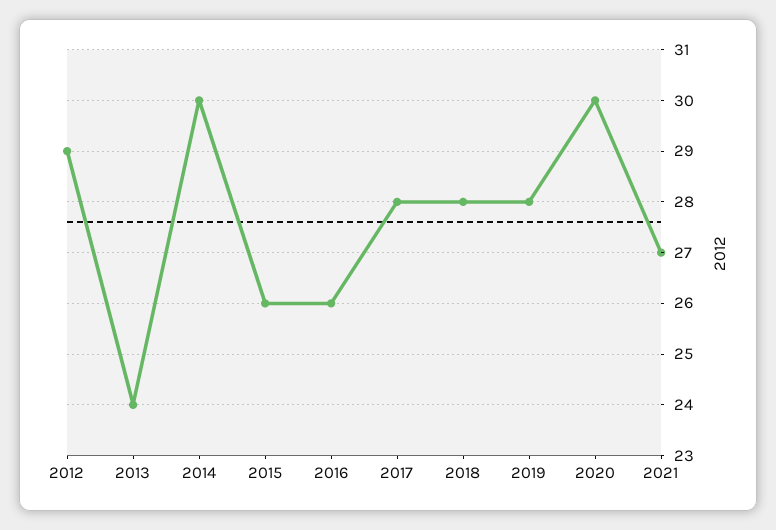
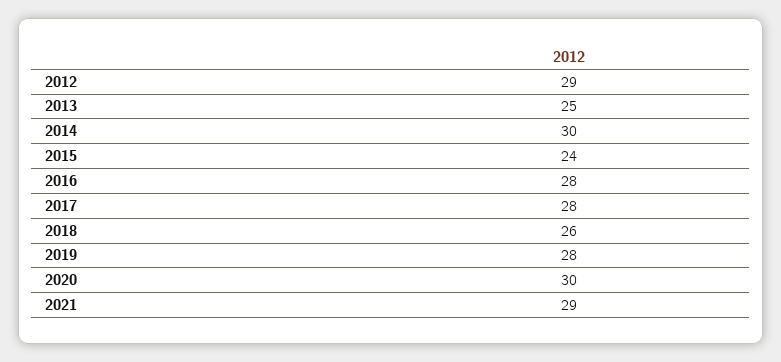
2013: 24 -> 25
2015: 26 -> 24
2016: 26 -> 28
2018: 28 -> 26
2021: 27 -> 29

